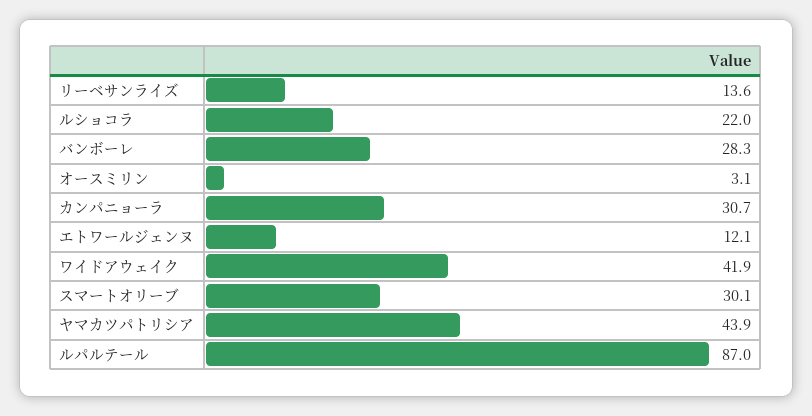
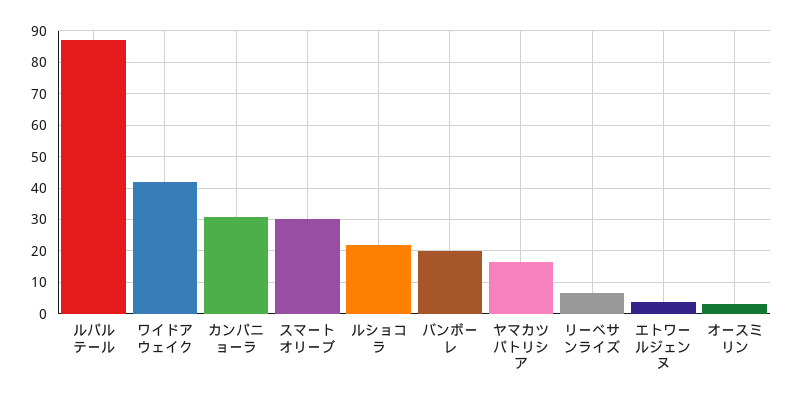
リーベサンライズ: 13.6 -> 6
バンボーレ: 28.3 -> 20
エトワールジェンヌ: 12.1 -> 4
ヤマカツパトリシア: 43.9 -> 16

